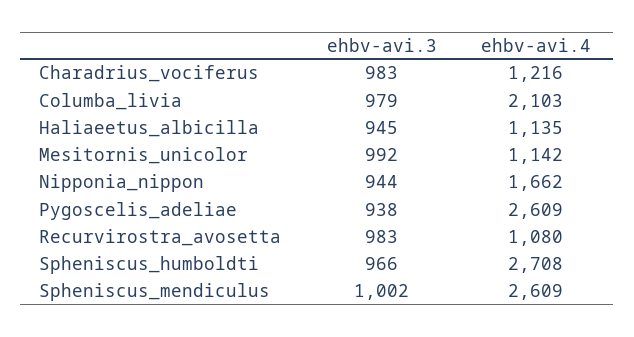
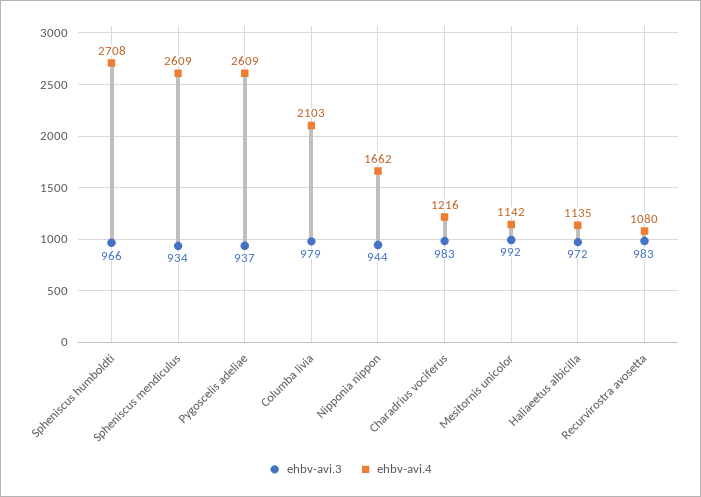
ehbv-avi.3, Haliaeetus_albicilla: 945 -> 972
ehbv-avi.3, Pygoscelis_adeliae: 938 -> 937
ehbv-avi.3, Spheniscus_mendiculus: 1002 -> 934

